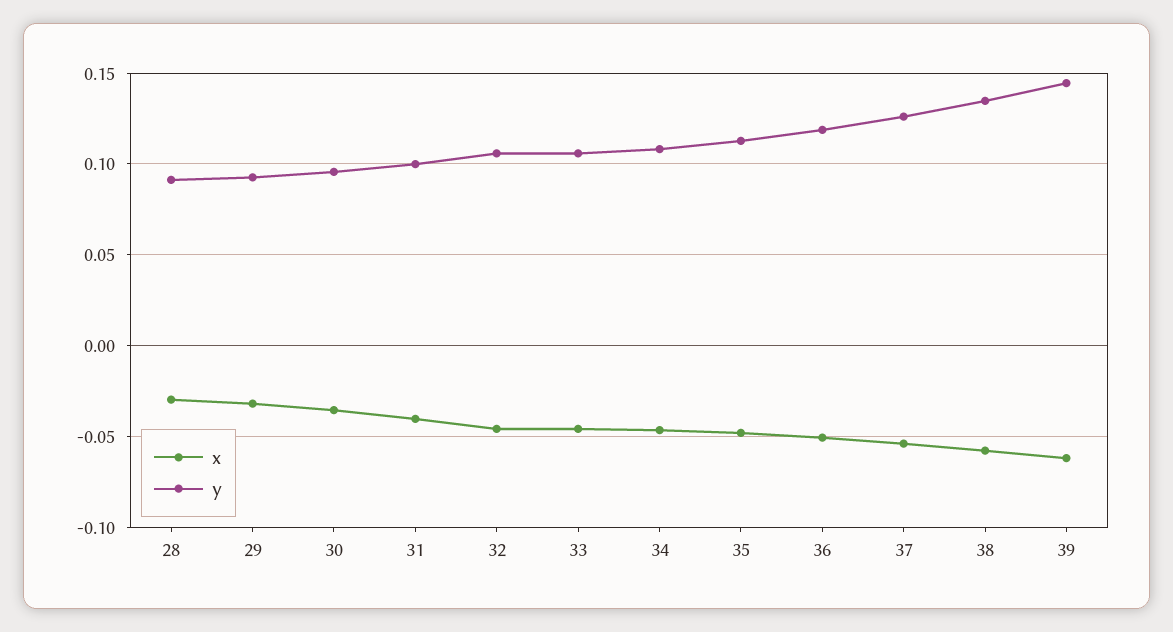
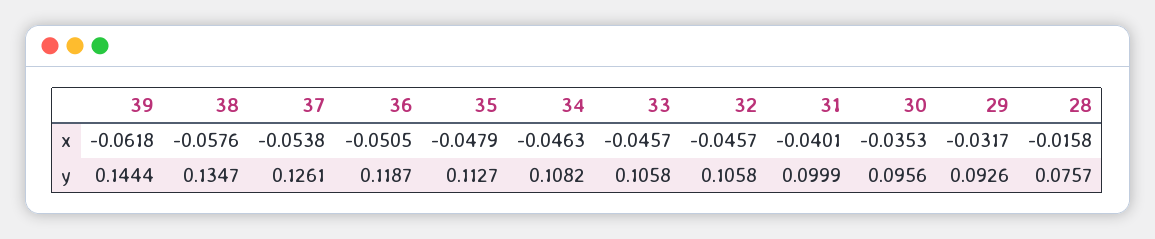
x, 28: -0.03 -> -0.0158
y, 28: 0.09 -> 0.0757

